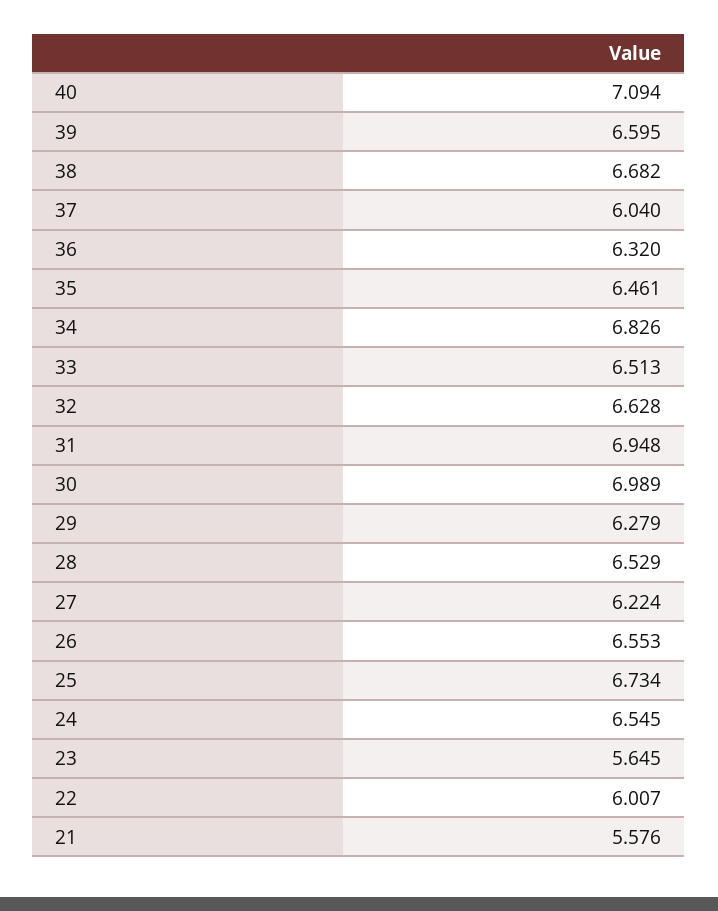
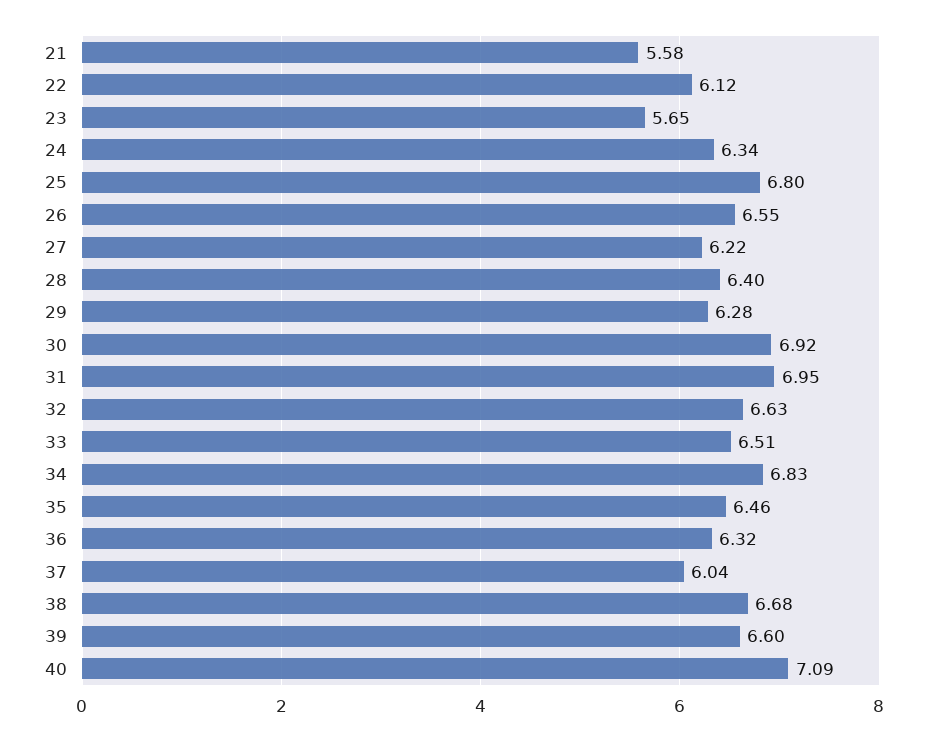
30: 6.989 -> 6.92
28: 6.529 -> 6.4
25: 6.734 -> 6.8
24: 6.545 -> 6.34
22: 6.007 -> 6.12

